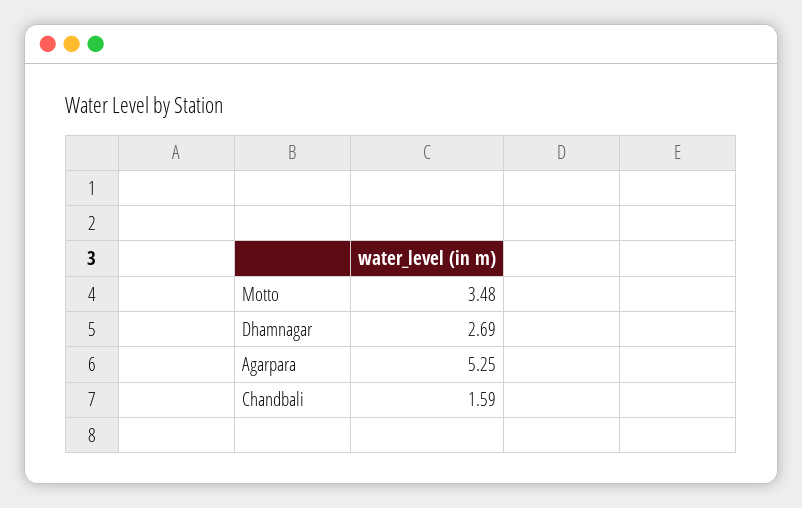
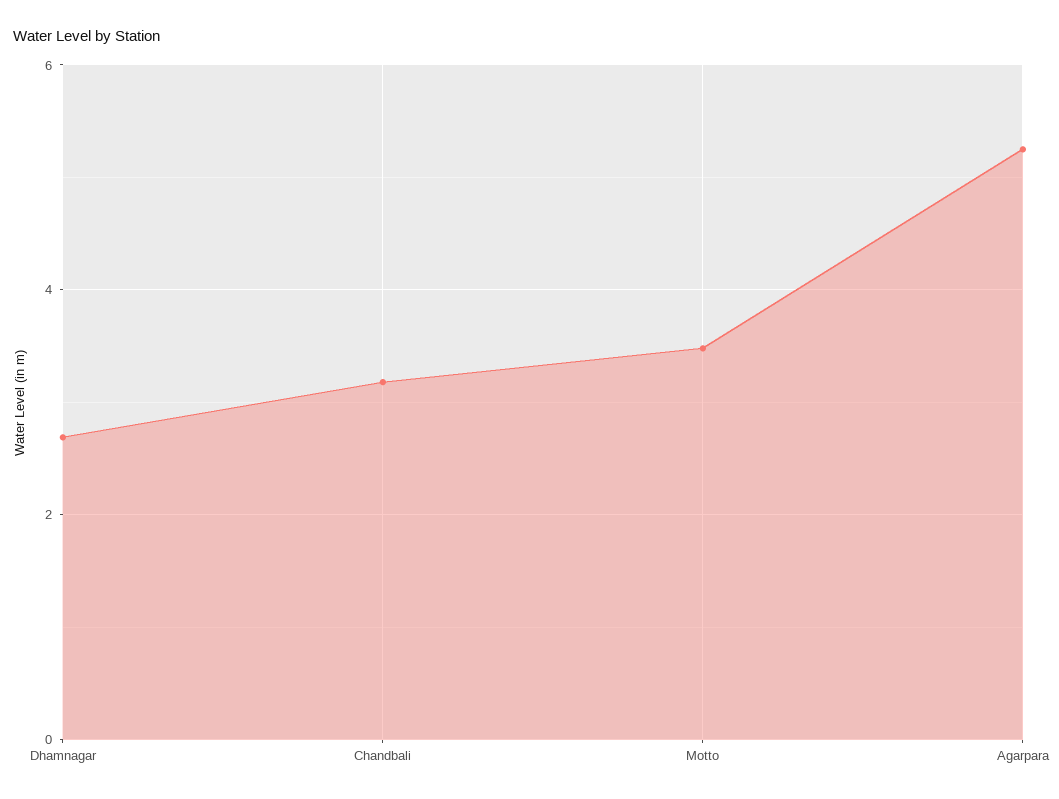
Chandbali: 1.59 -> 3.2

